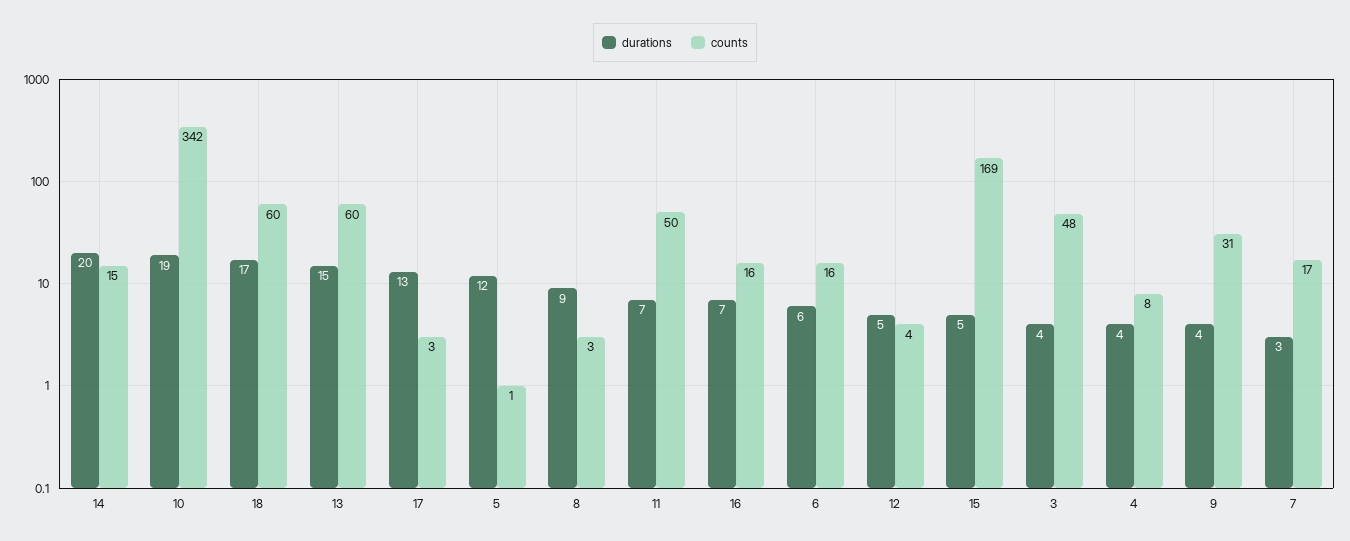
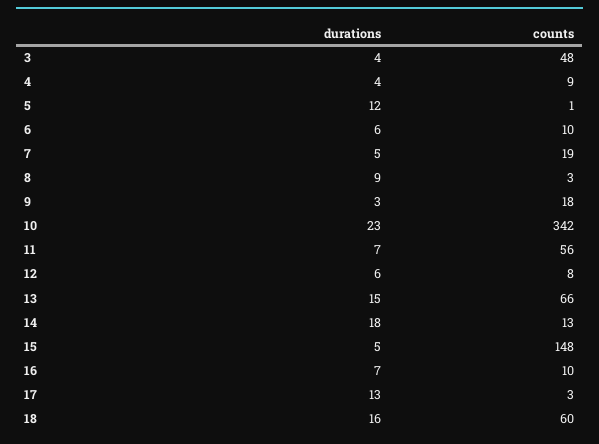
durations, 14: 20 -> 18
counts, 14: 15 -> 13
durations, 10: 19 -> 23
durations, 18: 17 -> 16
counts, 13: 60 -> 66
counts, 11: 50 -> 56
counts, 16: 16 -> 10
counts, 6: 16 -> 10
durations, 12: 5 -> 6
counts, 12: 4 -> 8
counts, 15: 169 -> 148
counts, 4: 8 -> 9
durations, 9: 4 -> 3
counts, 9: 31 -> 18
durations, 7: 3 -> 5
counts, 7: 17 -> 19

